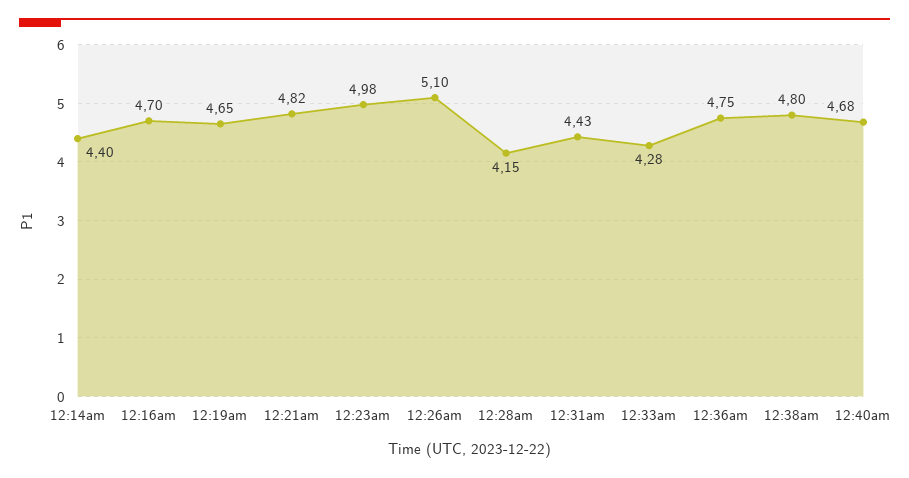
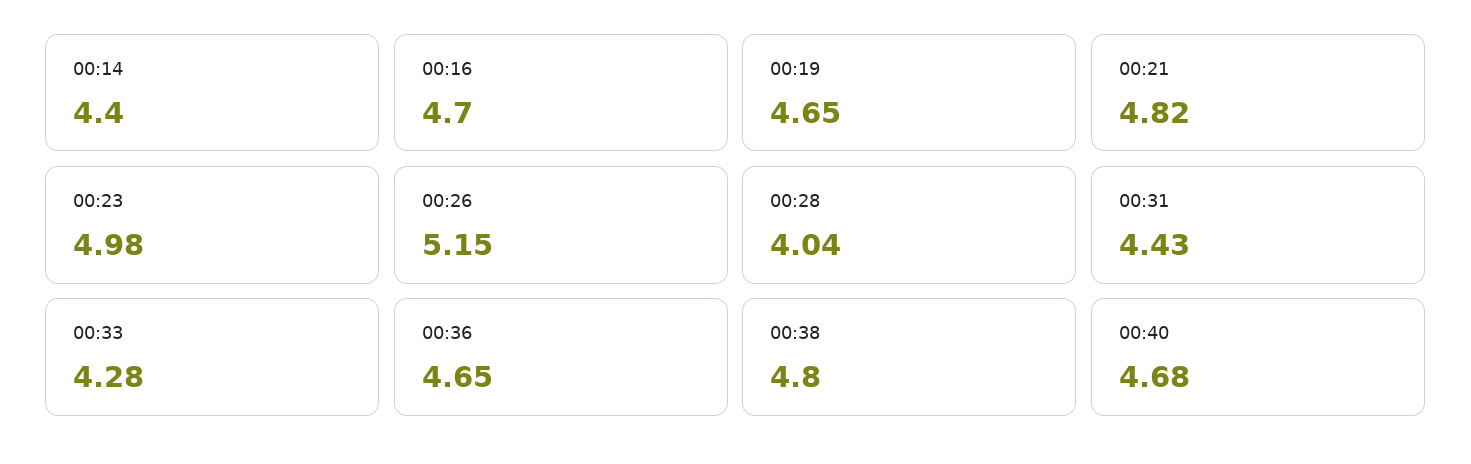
12:26am: 5.1 -> 5.15
12:28am: 4.15 -> 4.04
12:36am: 4.75 -> 4.65

